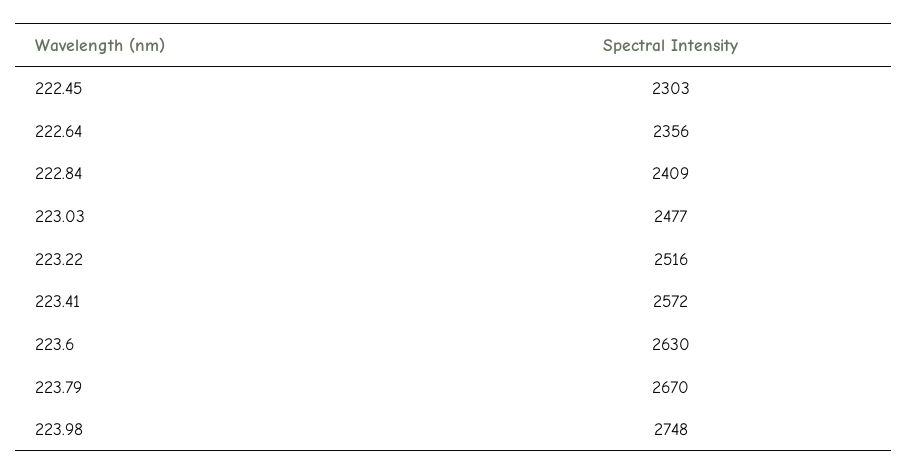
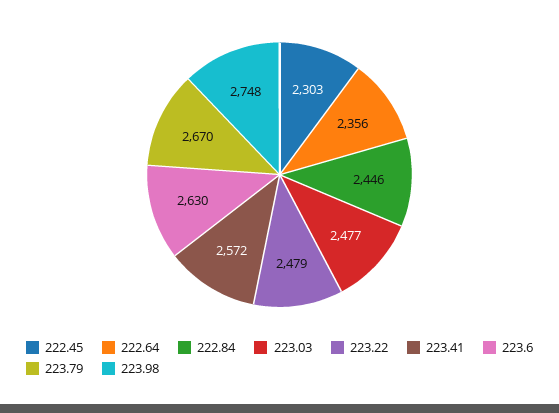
222.84: 2409 -> 2446
223.22: 2516 -> 2479

